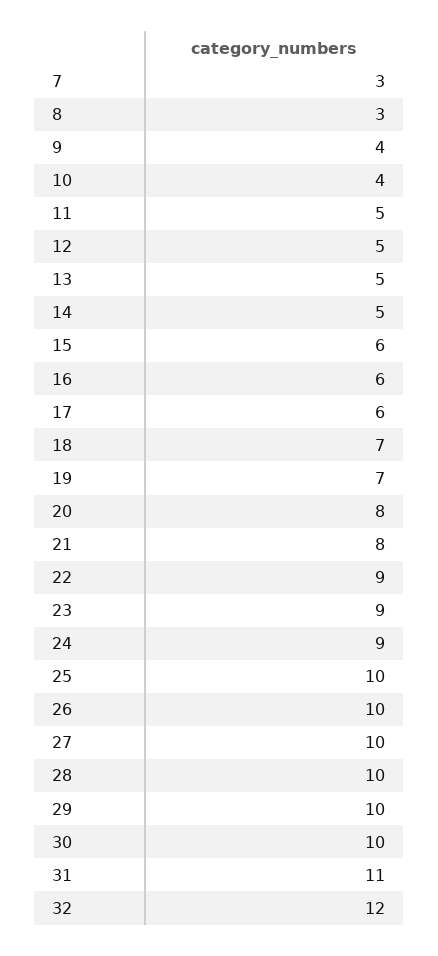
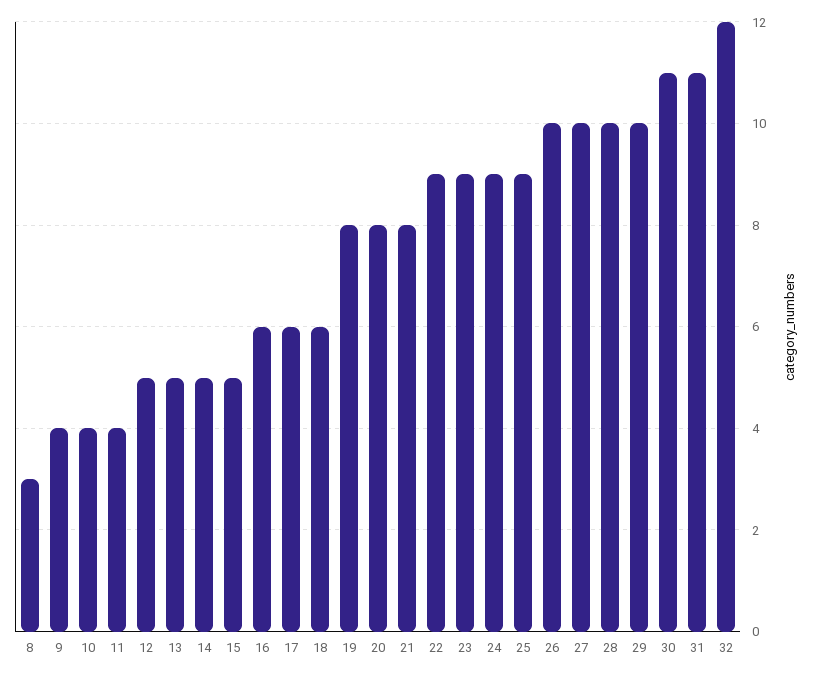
7: 3 -> none
11: 5 -> 4
15: 6 -> 5
18: 7 -> 6
19: 7 -> 8
25: 10 -> 9
30: 10 -> 11

